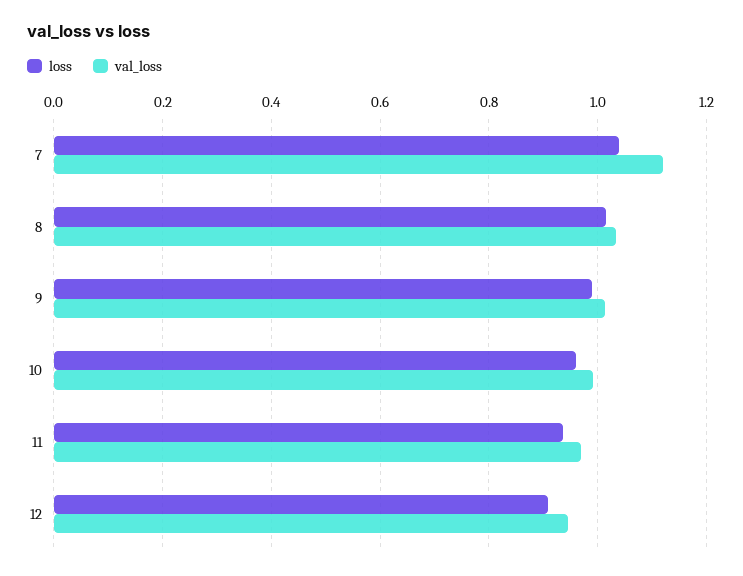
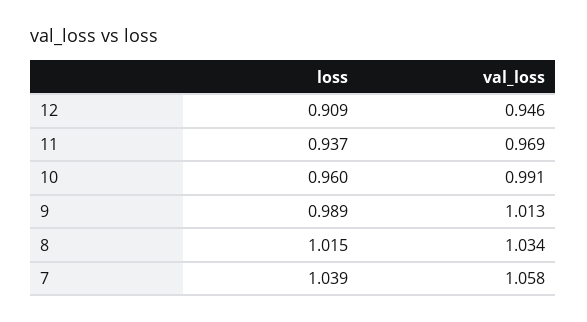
val_loss, 7: 1.12 -> 1.058

